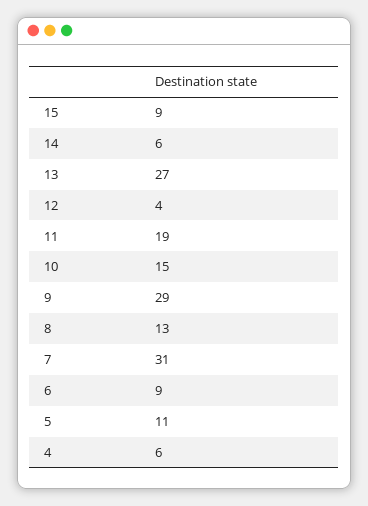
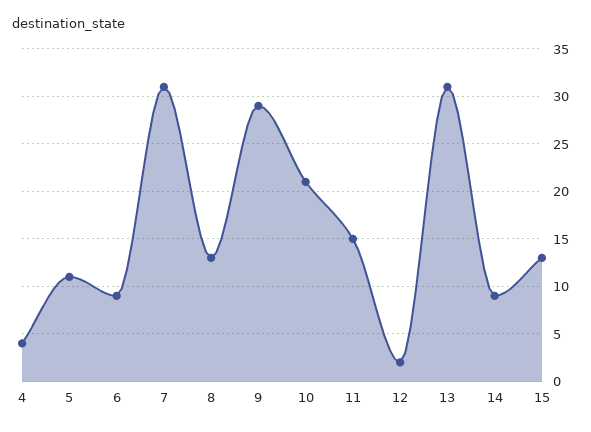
15: 9 -> 13
14: 6 -> 9
13: 27 -> 31
12: 4 -> 2
11: 19 -> 15
10: 15 -> 21
4: 6 -> 4

